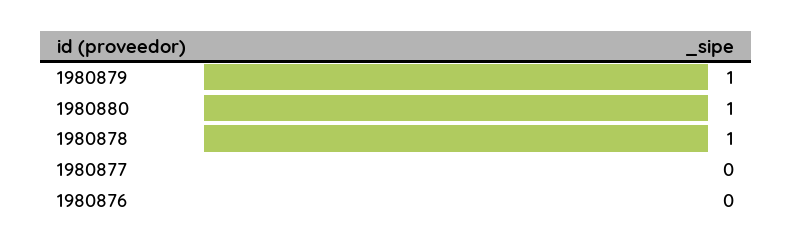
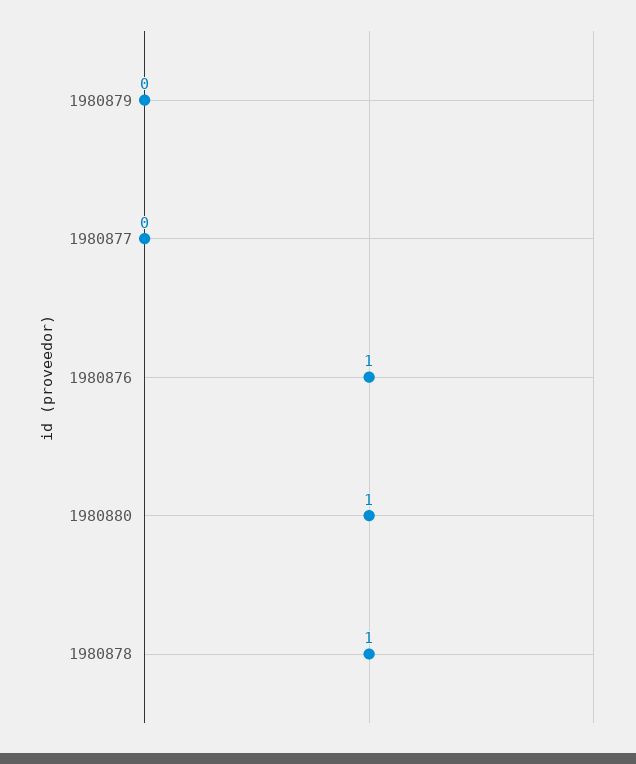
1980879: 1 -> 0
1980876: 0 -> 1

